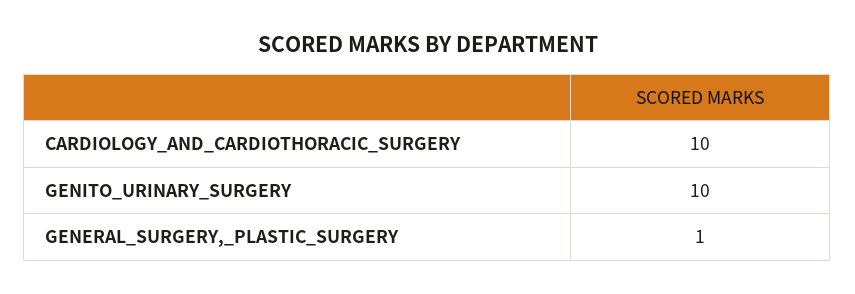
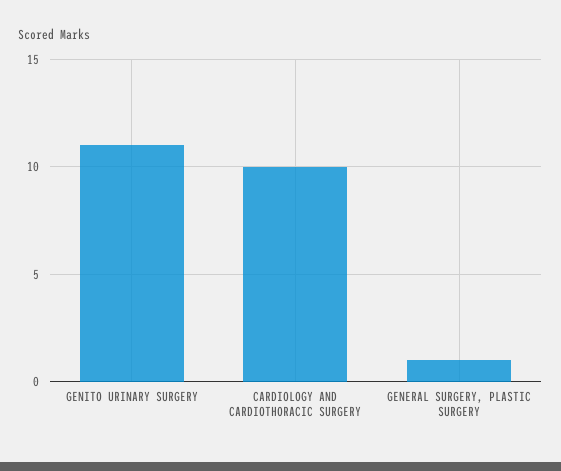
GENITO_URINARY_SURGERY: 10 -> 11

